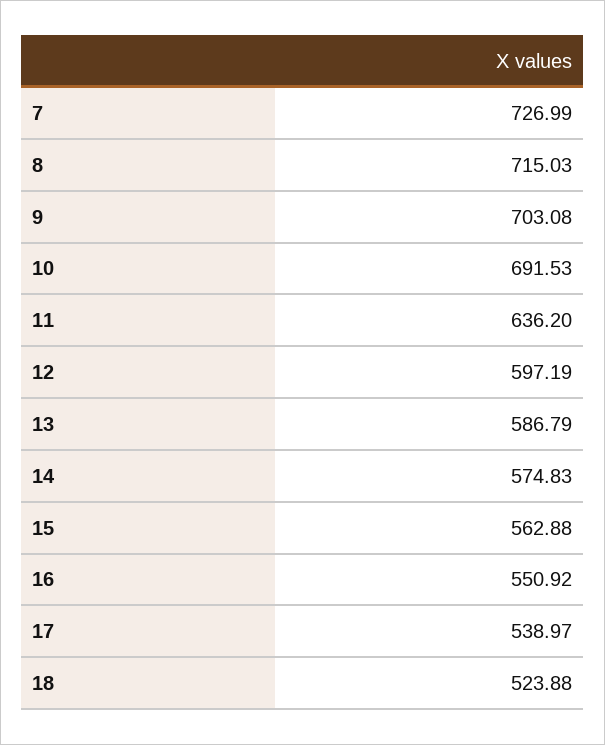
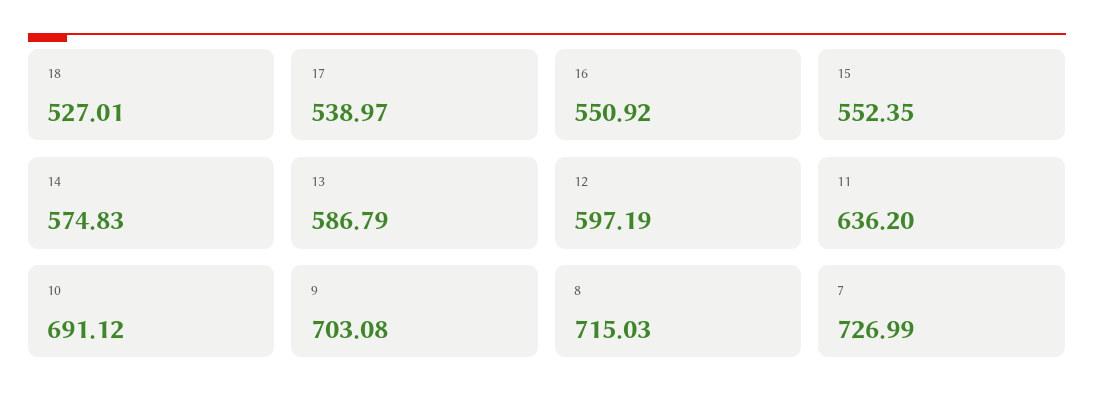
10: 691.53 -> 691.12
15: 562.88 -> 552.35
18: 523.88 -> 527.01

